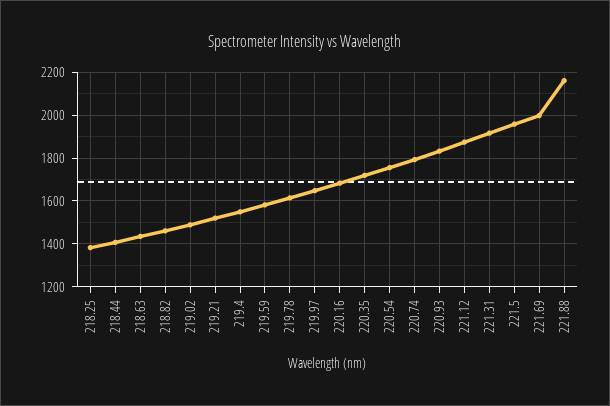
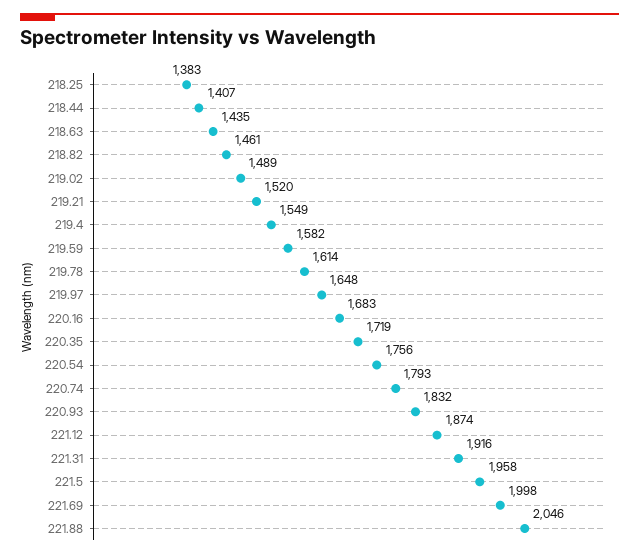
221.88: 2150 -> 2046

